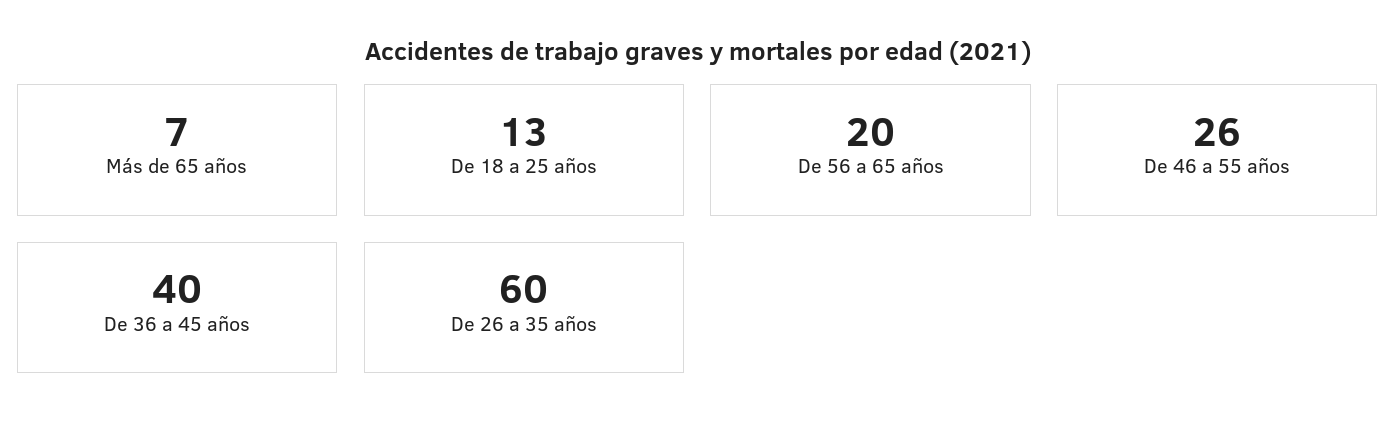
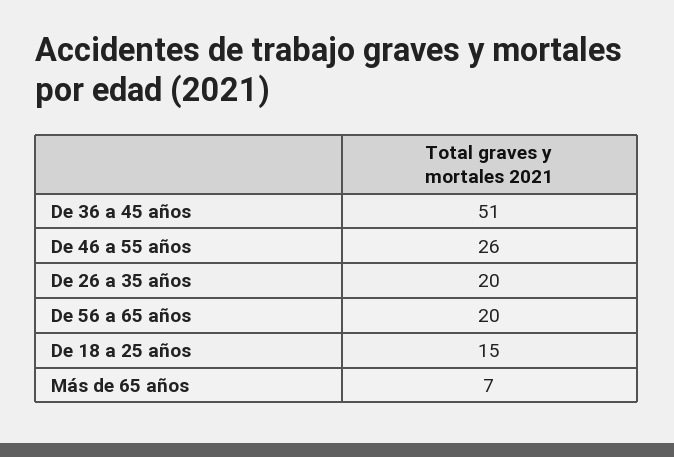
De 18 a 25 años: 13 -> 15
De 36 a 45 años: 40 -> 51
De 26 a 35 años: 60 -> 20

